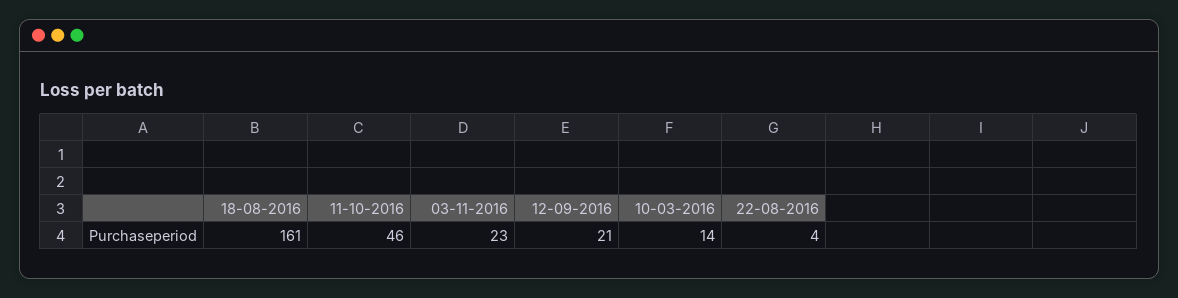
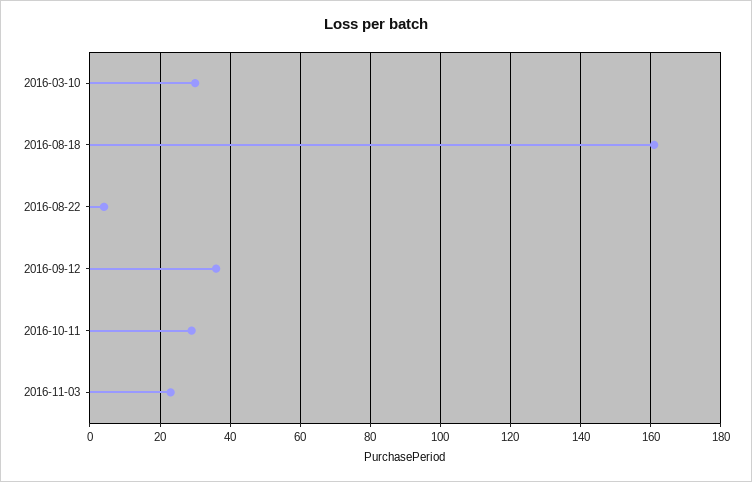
11-10-2016: 46 -> 30
12-09-2016: 21 -> 35
10-03-2016: 14 -> 30

